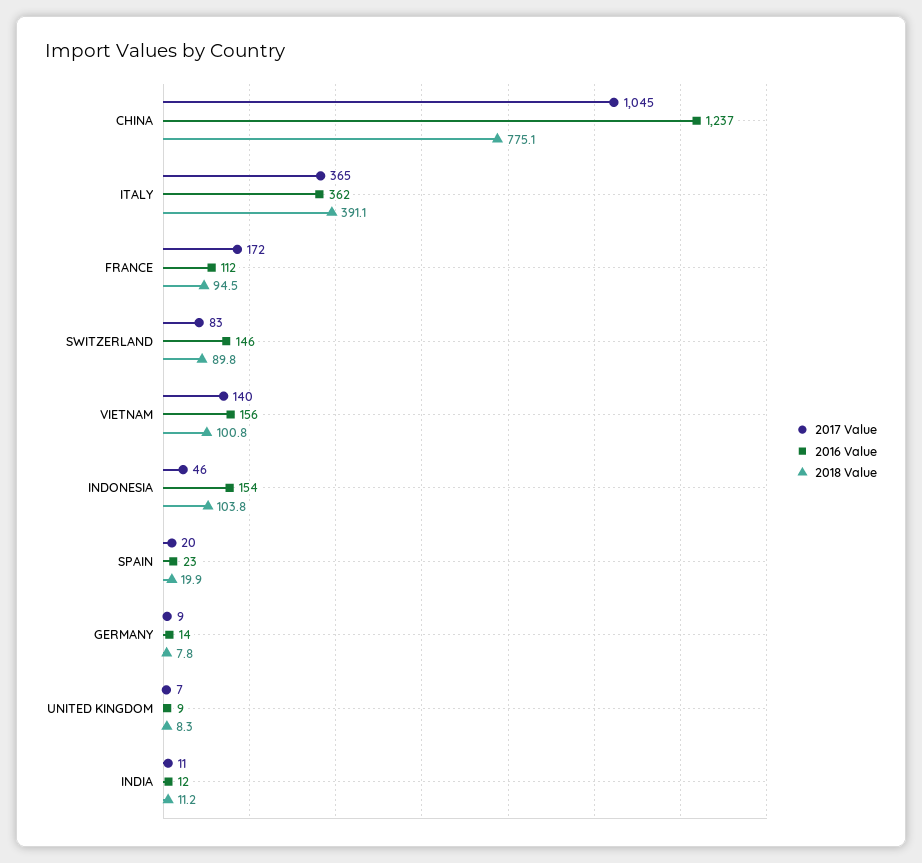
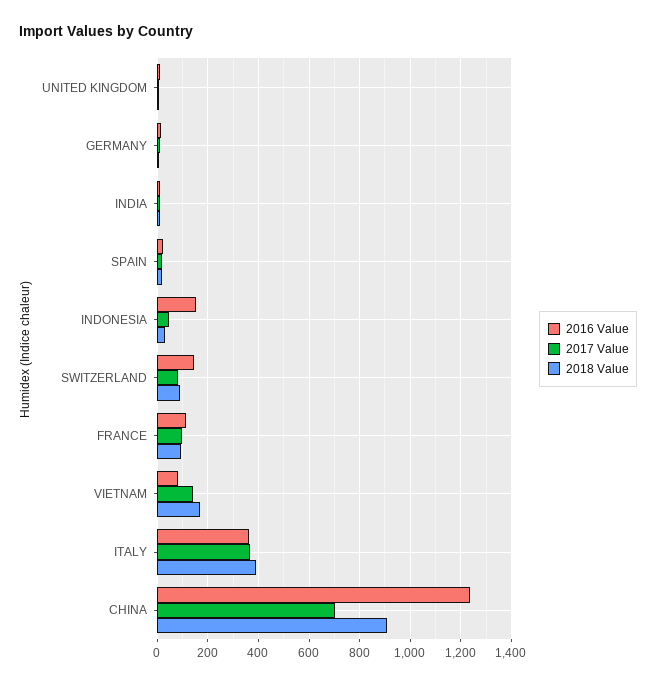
2017 Value, CHINA: 1045 -> 700
2018 Value, CHINA: 775.1 -> 900
2017 Value, FRANCE: 172 -> 100
2016 Value, VIETNAM: 156 -> 75
2018 Value, VIETNAM: 100.8 -> 175
2018 Value, INDONESIA: 103.8 -> 25

